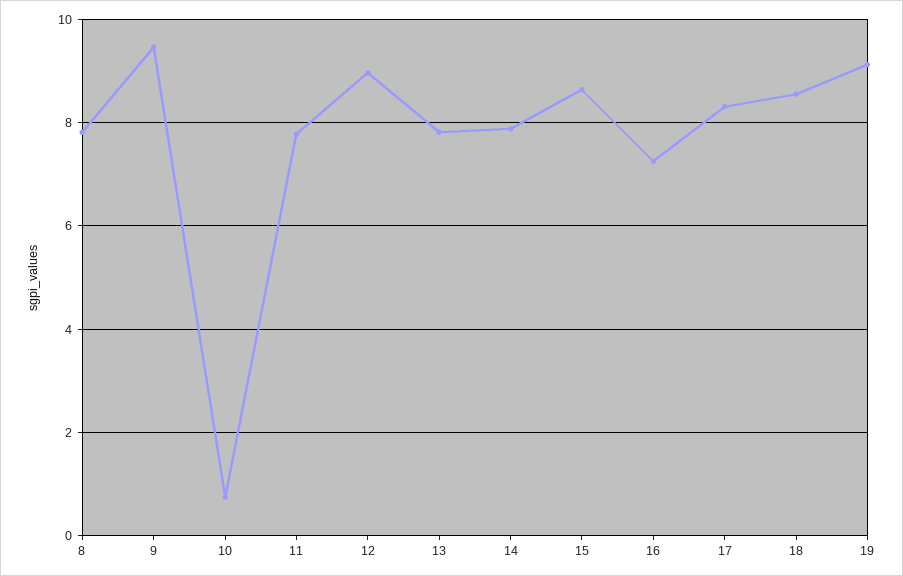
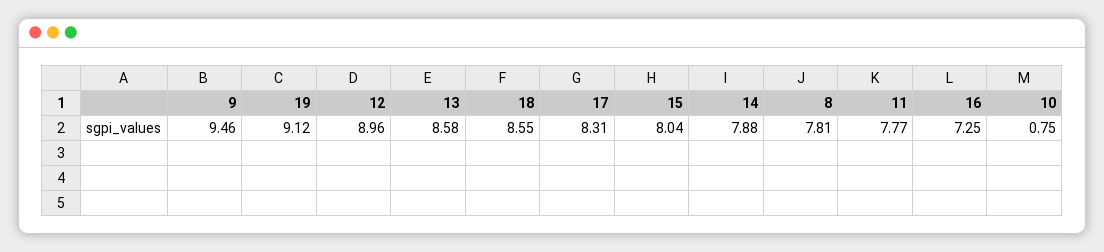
13: 7.8 -> 8.58
15: 8.6 -> 8.04

